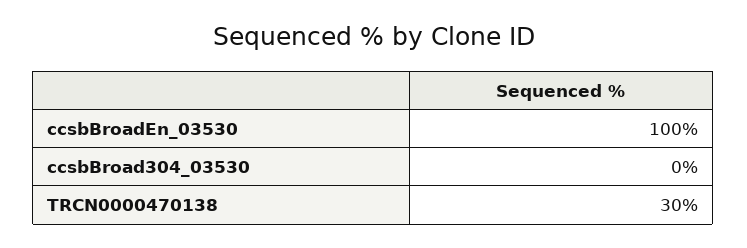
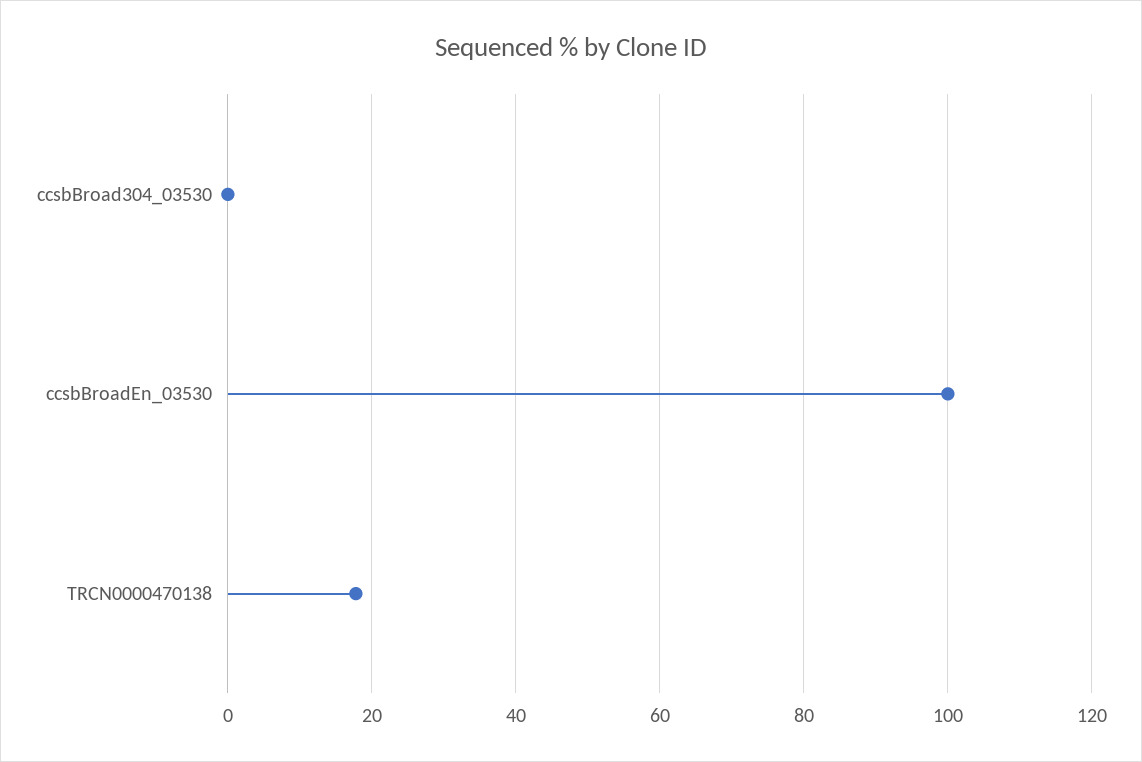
TRCN0000470138: 30 -> 18

